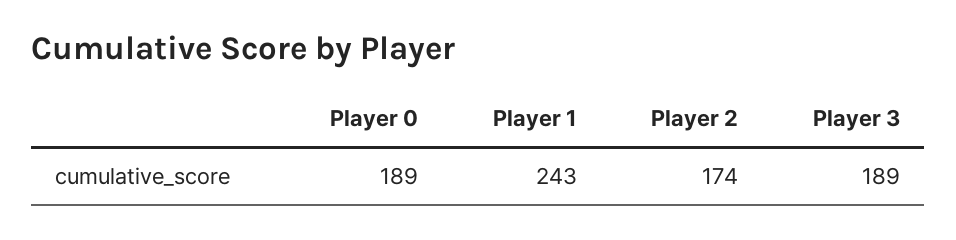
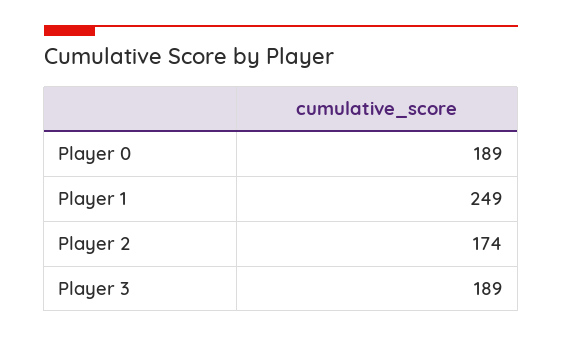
Player 1: 243 -> 249

